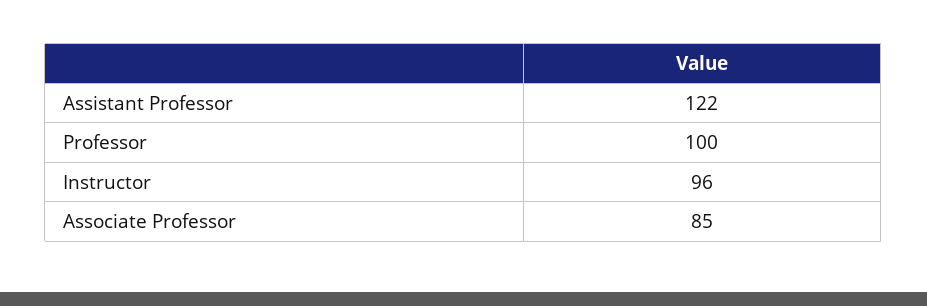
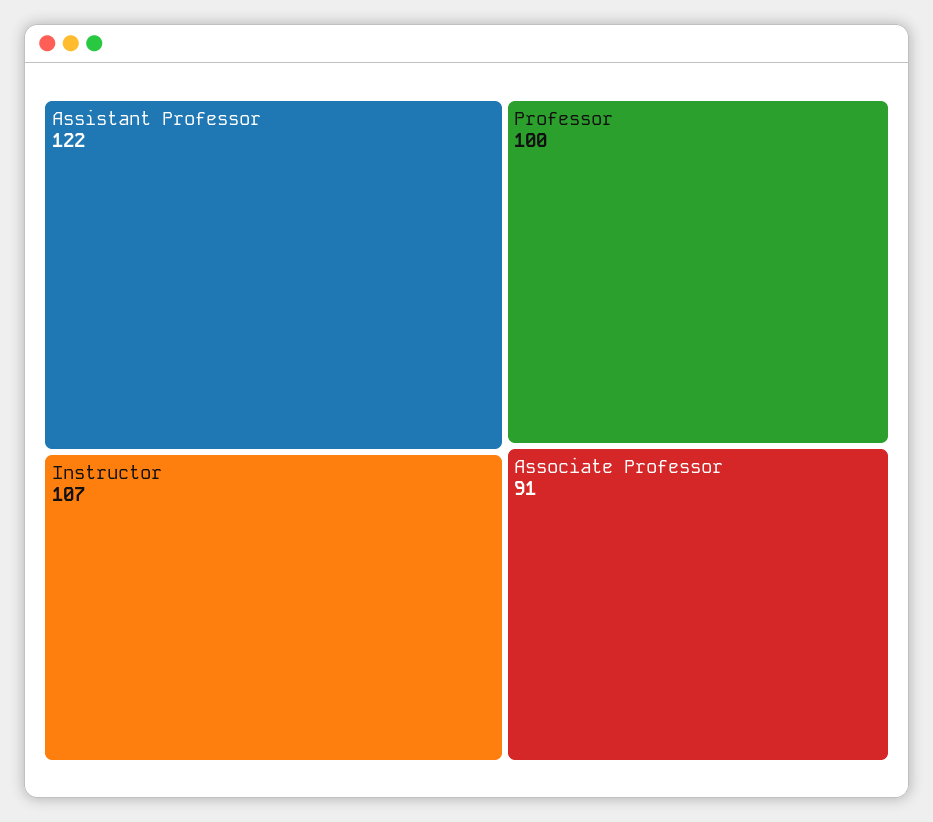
Instructor: 96 -> 107
Associate Professor: 85 -> 91

